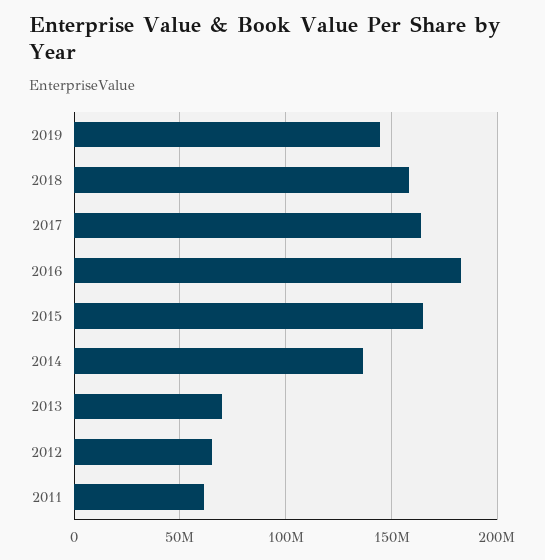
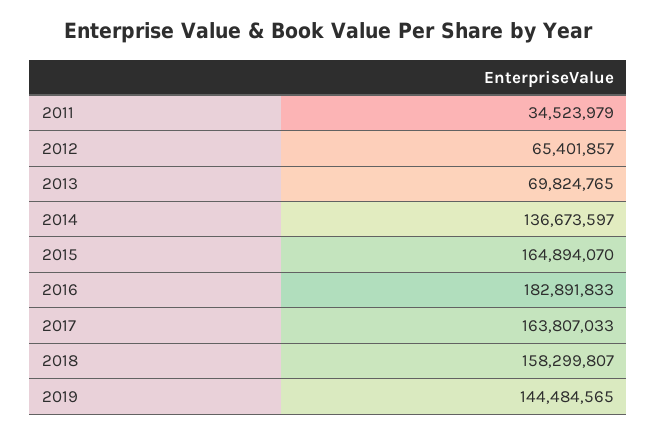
2011: 60000000 -> 34523979

